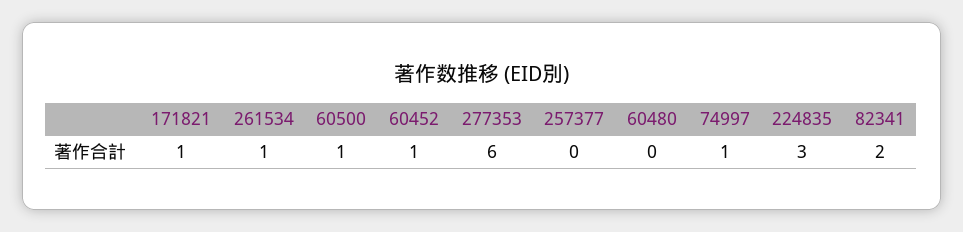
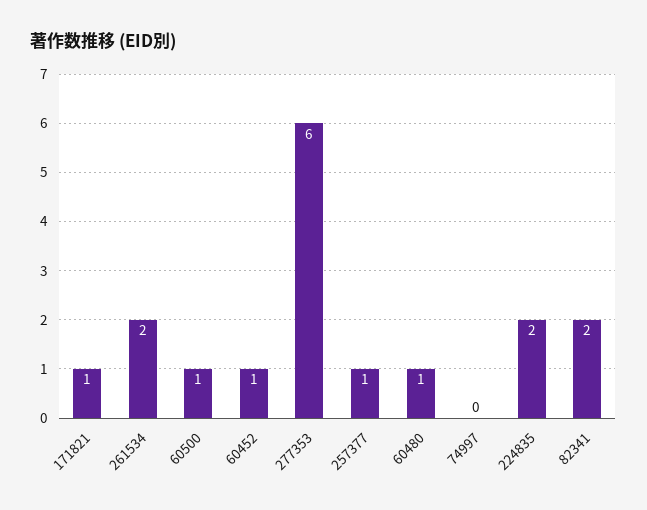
261534: 1 -> 2
257377: 0 -> 1
60480: 0 -> 1
74997: 1 -> 0
224835: 3 -> 2

